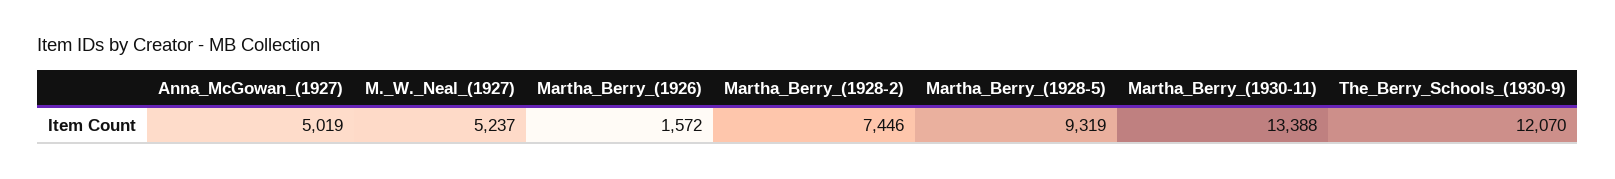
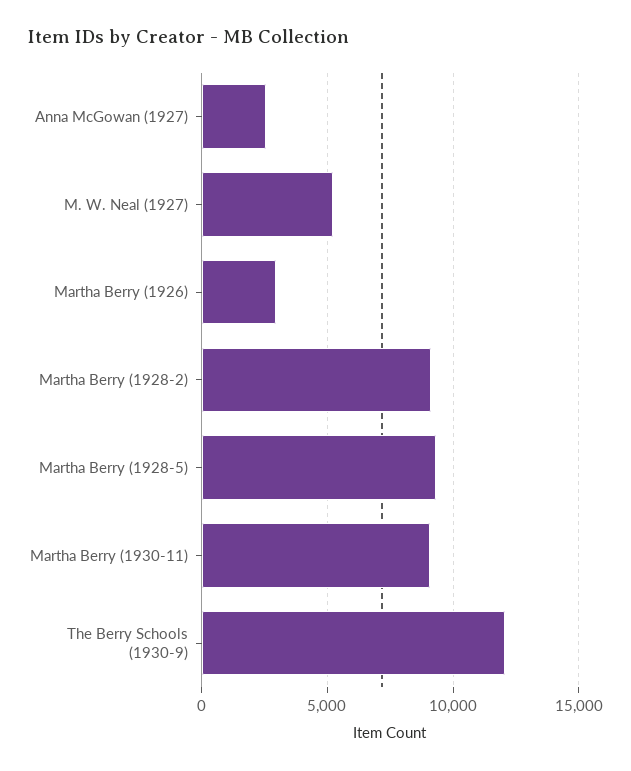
Anna_McGowan_(1927): 5019 -> 2500
Martha_Berry_(1926): 1572 -> 3000
Martha_Berry_(1928-2): 7446 -> 9000
Martha_Berry_(1930-11): 13388 -> 9000

